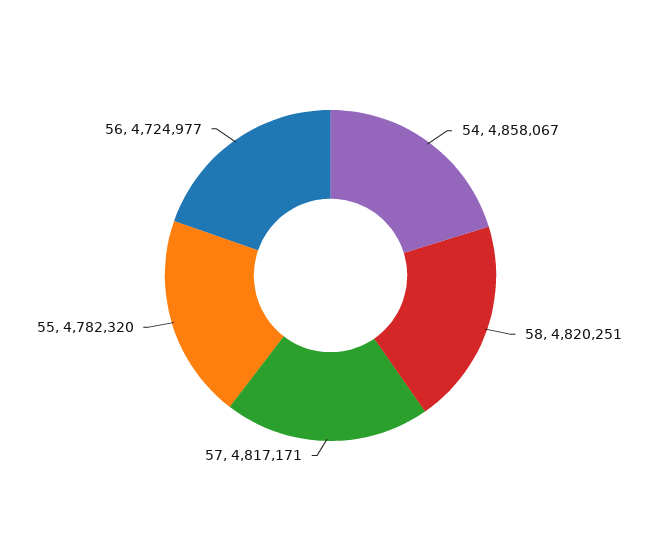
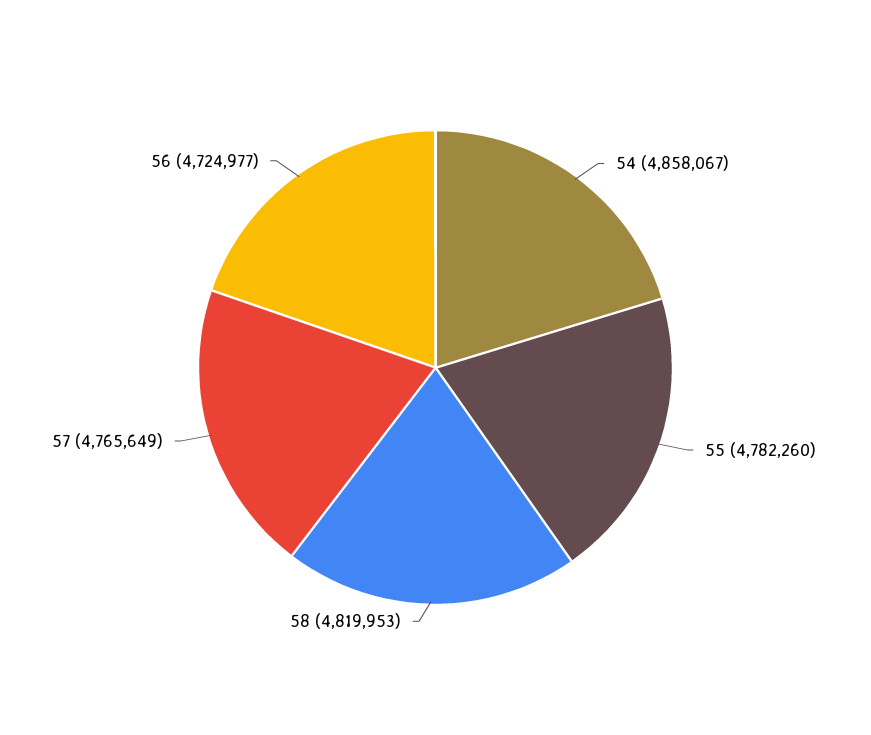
58: 4820251 -> 4819953
57: 4817171 -> 4765649
55: 4782320 -> 4782260

